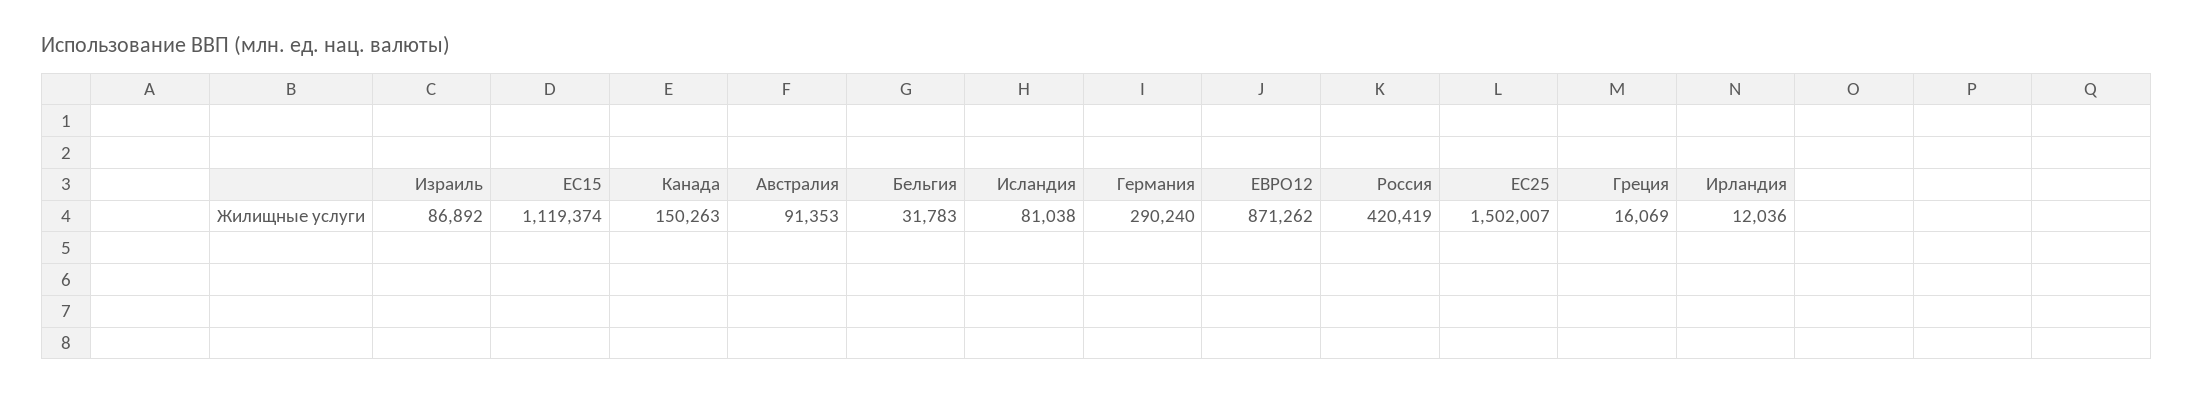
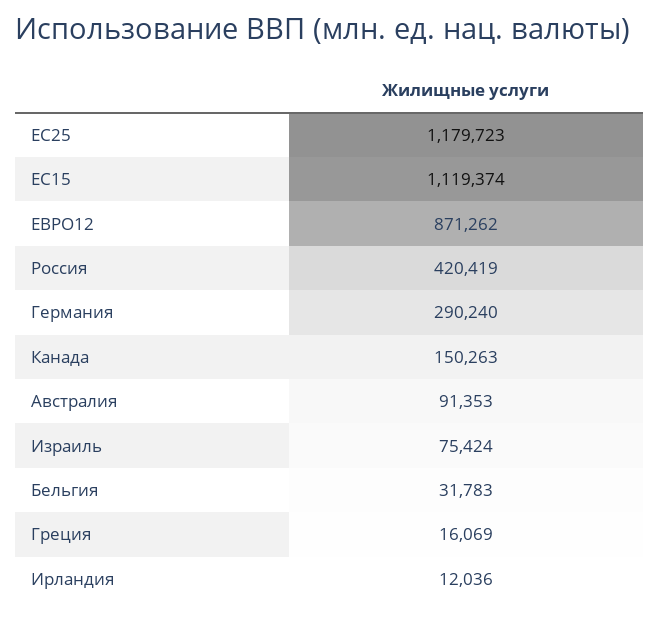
Израиль: 86892 -> 75424
Исландия: 81038 -> none
ЕС25: 1502007 -> 1179723

